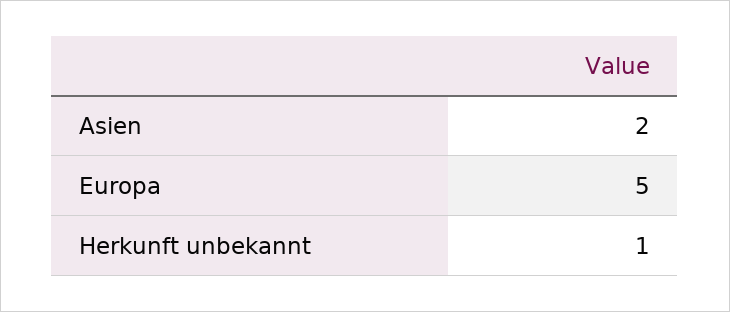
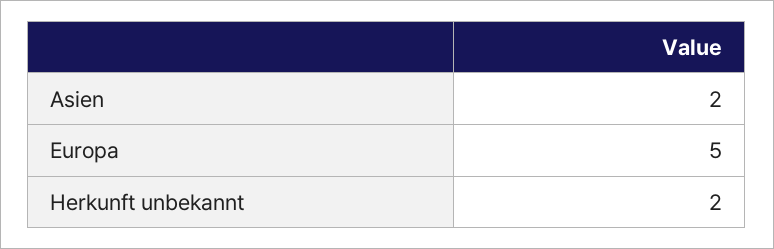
Herkunft unbekannt: 1 -> 2

